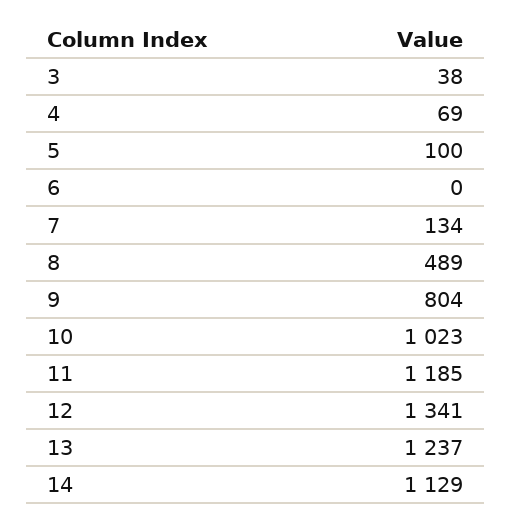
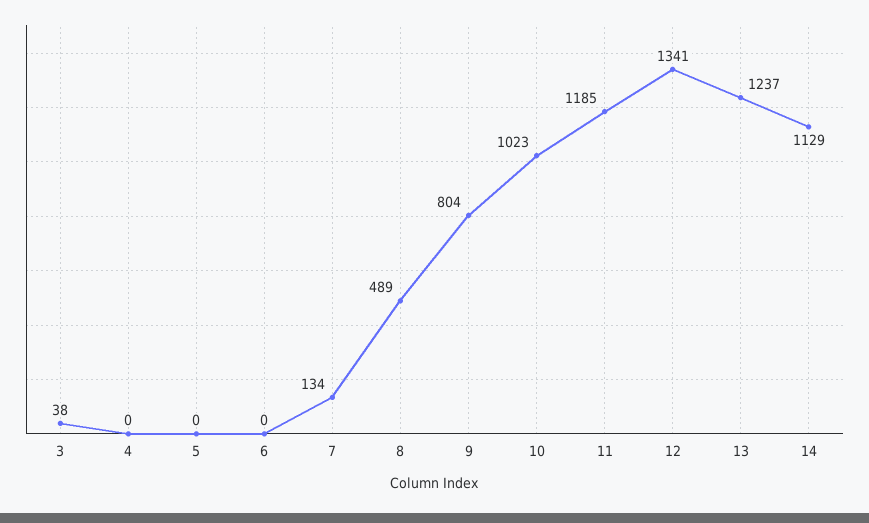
4: 69 -> 0
5: 100 -> 0

